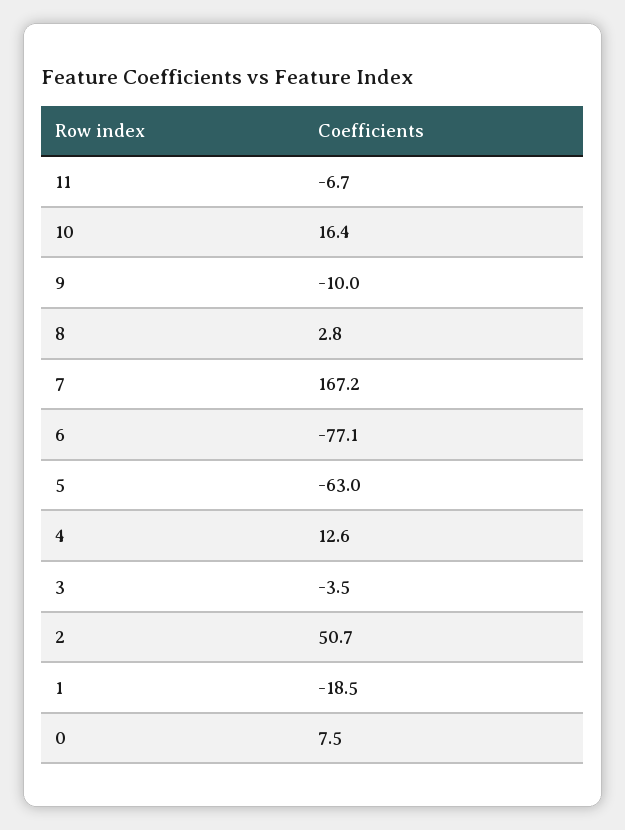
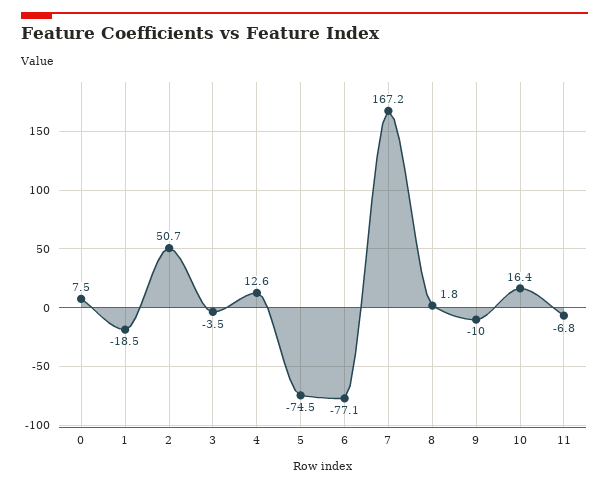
11: -6.7 -> -6.8
8: 2.8 -> 1.8
5: -63 -> -74.5

